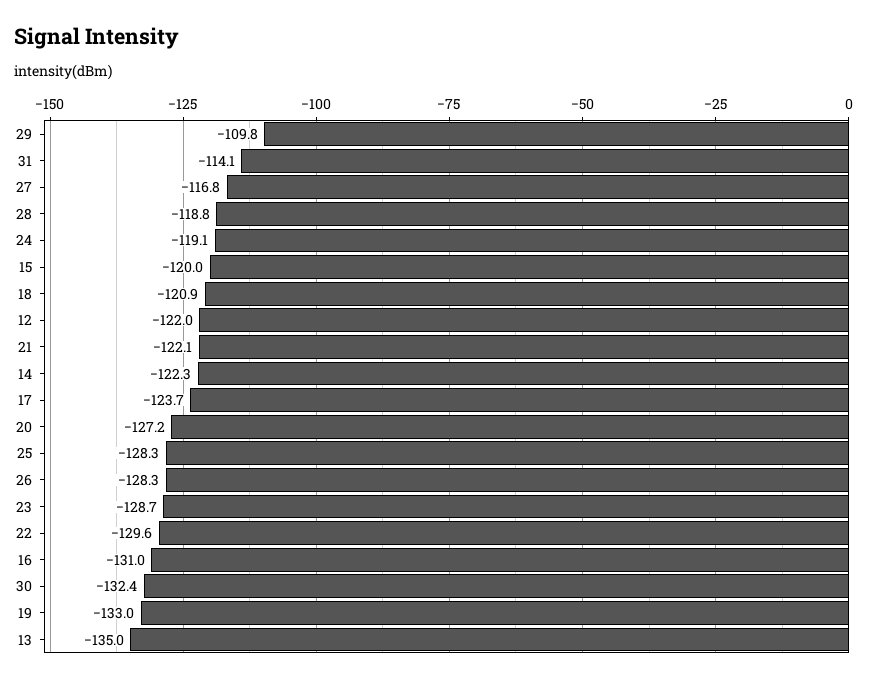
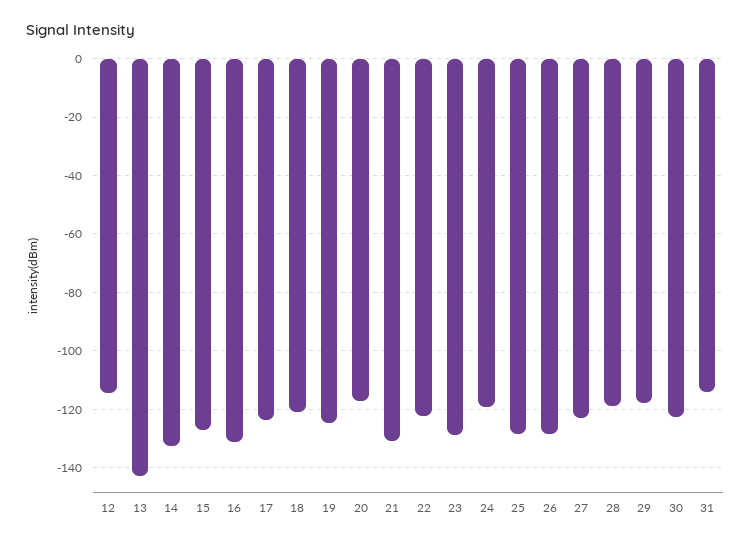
29: -109.8 -> -117.5
27: -116.8 -> -122.5
15: -120 -> -127.5
12: -122 -> -115
21: -122.1 -> -130
14: -122.3 -> -132.5
20: -127.2 -> -117.5
22: -129.6 -> -122.5
30: -132.4 -> -122.5
19: -133 -> -125
13: -135 -> -142.5

